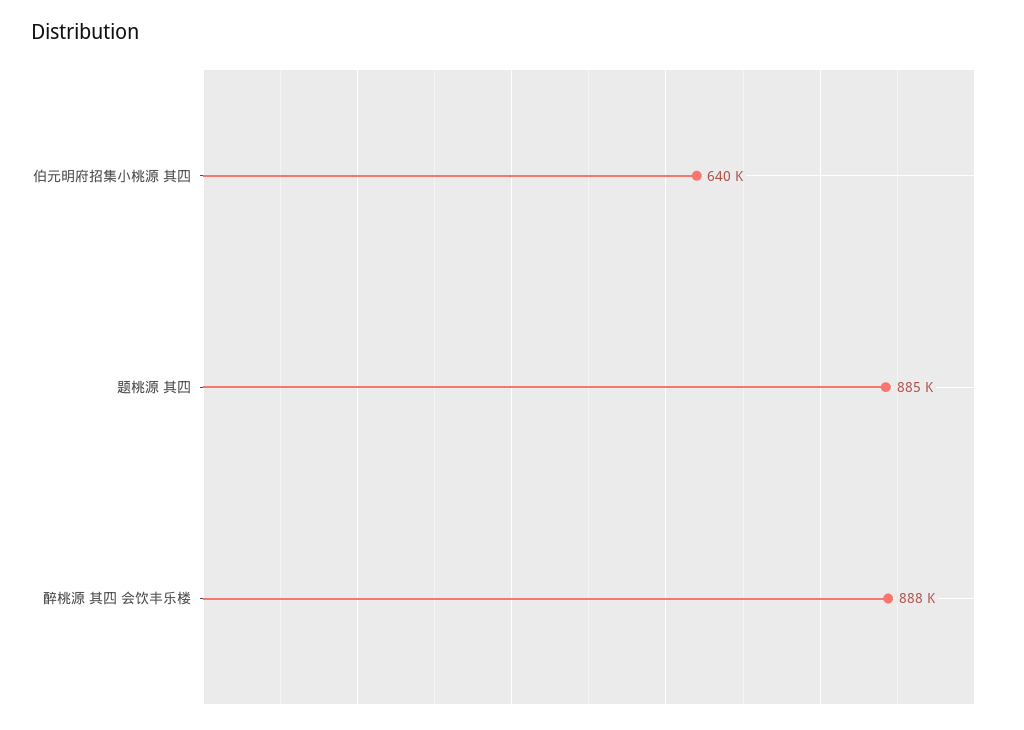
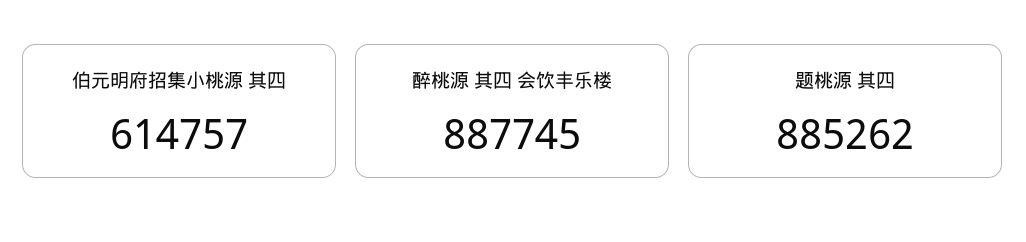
伯元明府招集小桃源 其四: 640000 -> 614757

